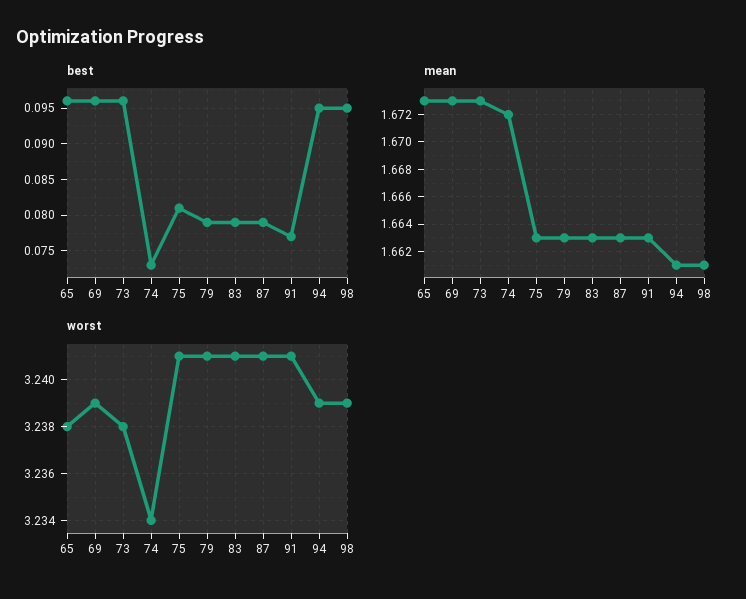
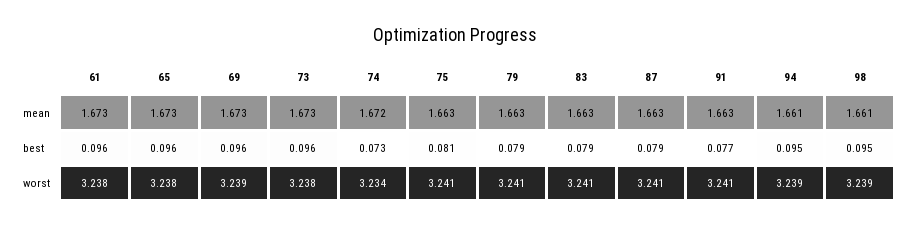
mean, 61: none -> 1.673
best, 61: none -> 0.096
worst, 61: none -> 3.238

